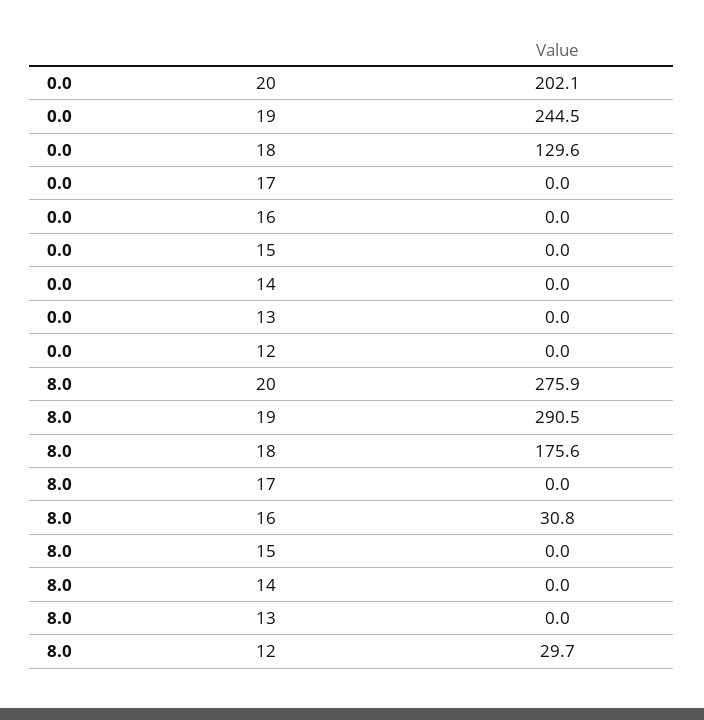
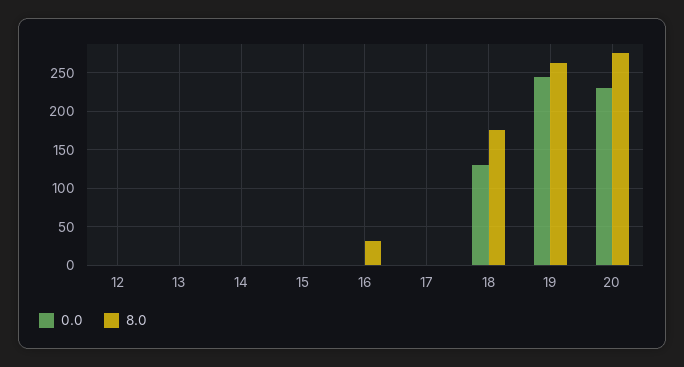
0.0, 20: 202.1 -> 230
8.0, 19: 290.5 -> 260
8.0, 12: 29.7 -> 0

